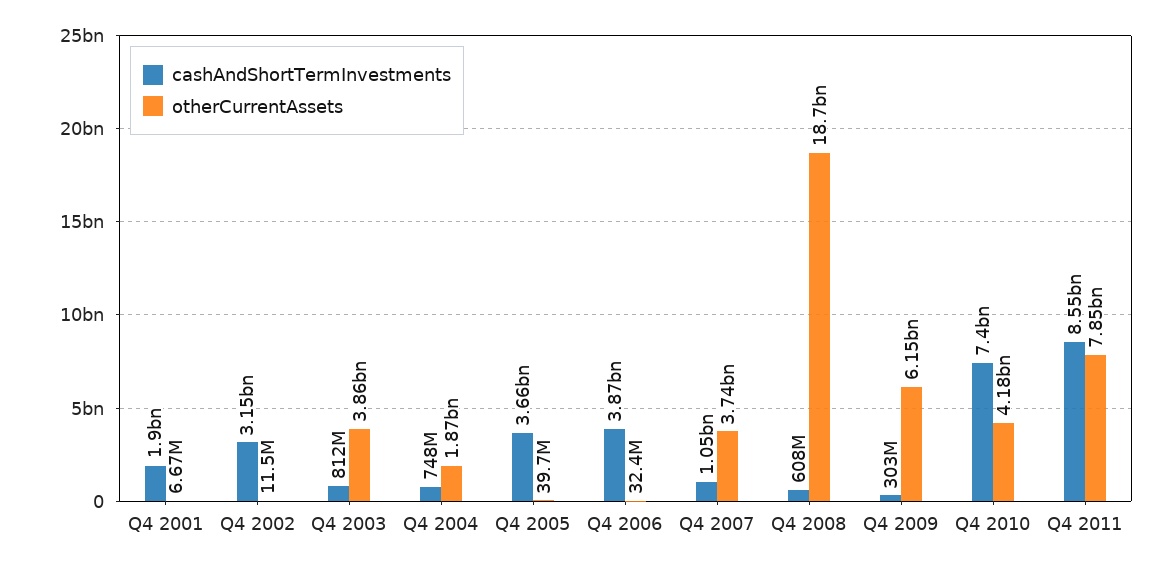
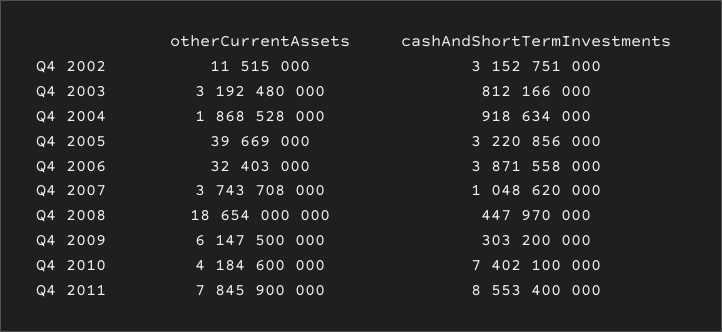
cashAndShortTermInvestments, Q4 2001: 1900000000 -> none
otherCurrentAssets, Q4 2001: 6670000 -> none
otherCurrentAssets, Q4 2003: 3860000000 -> 3192480000
cashAndShortTermInvestments, Q4 2004: 748000000 -> 918634000
cashAndShortTermInvestments, Q4 2005: 3660000000 -> 3220856000
cashAndShortTermInvestments, Q4 2008: 608000000 -> 447970000

